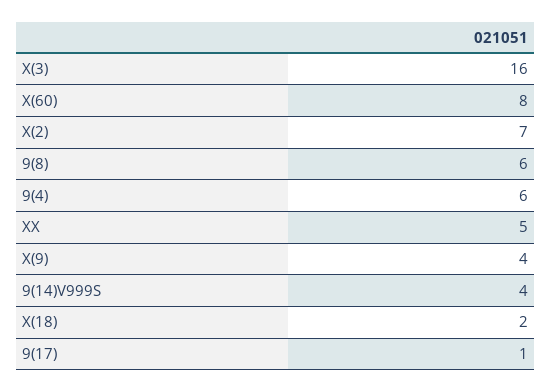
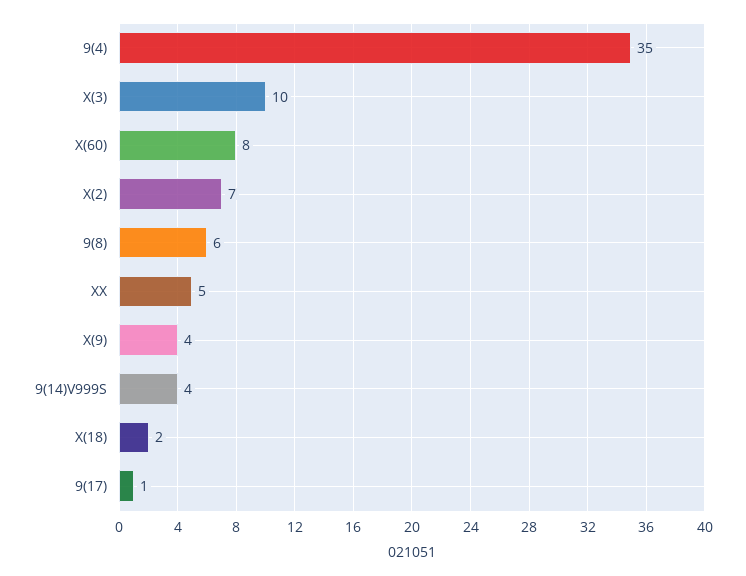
X(3): 16 -> 10
9(4): 6 -> 35

